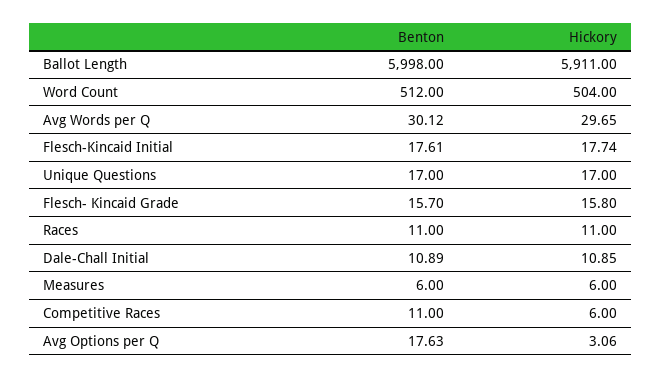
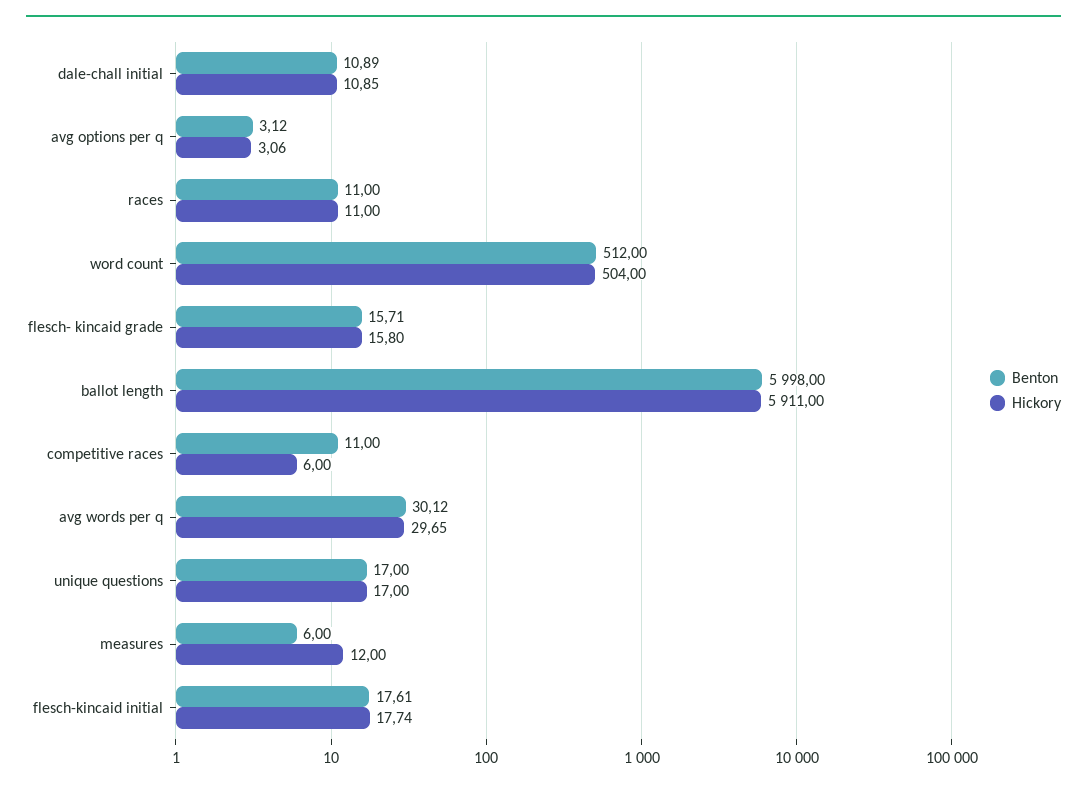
Benton, Flesch- Kincaid Grade: 15.7 -> 15.71
Hickory, Measures: 6 -> 12
Benton, Avg Options per Q: 17.63 -> 3.12

